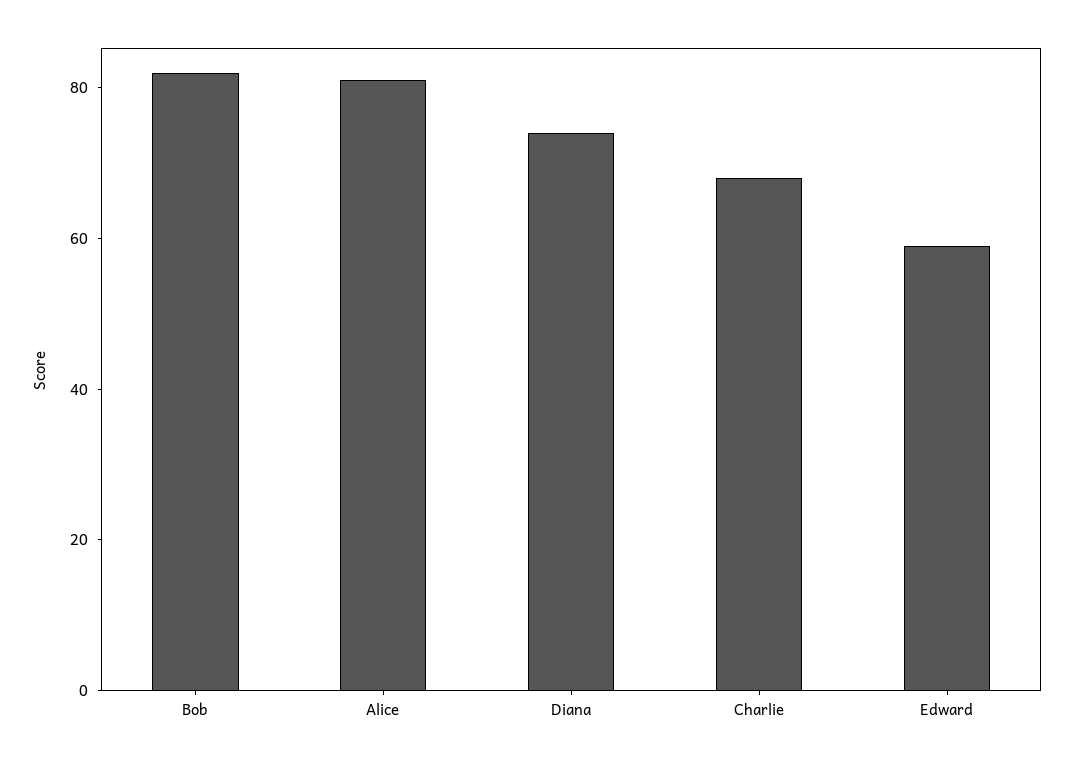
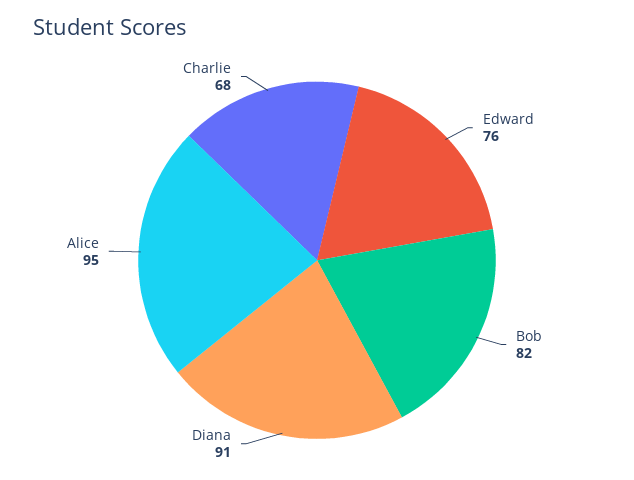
Alice: 80 -> 95
Diana: 75 -> 91
Edward: 60 -> 76

